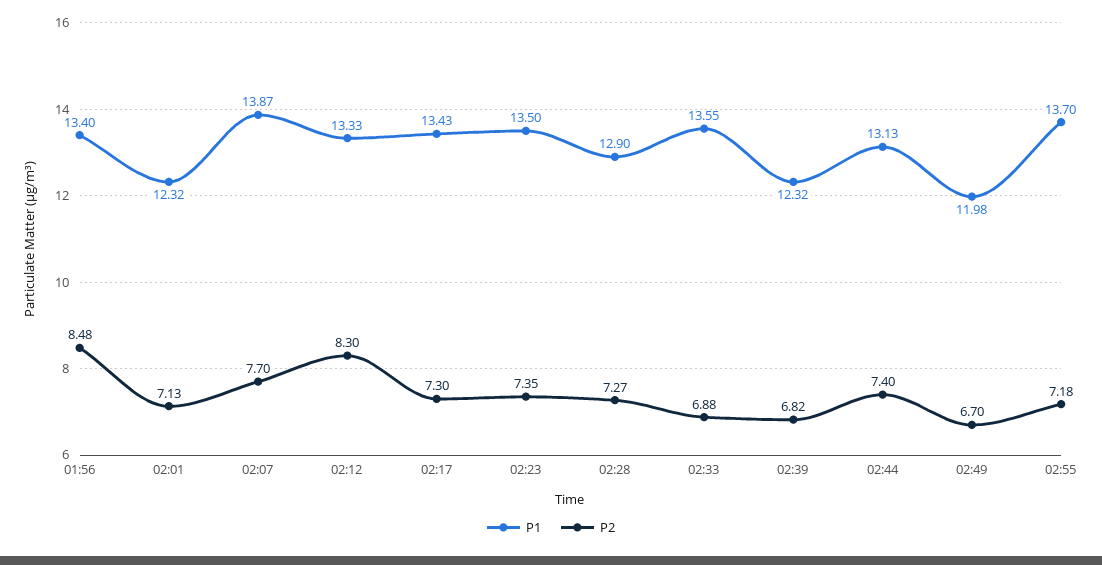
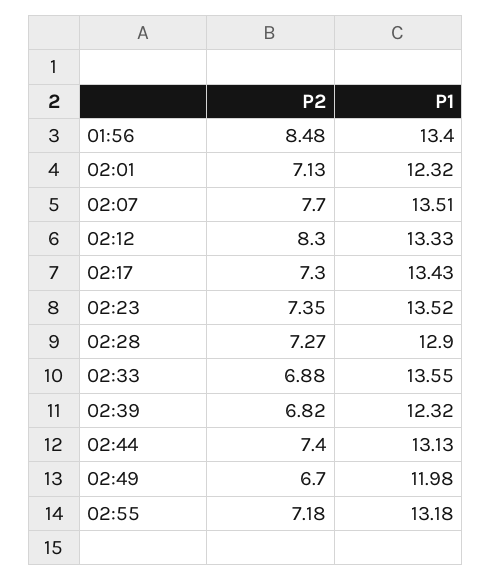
P1, 02:07: 13.87 -> 13.51
P1, 02:23: 13.5 -> 13.52
P1, 02:55: 13.7 -> 13.18

